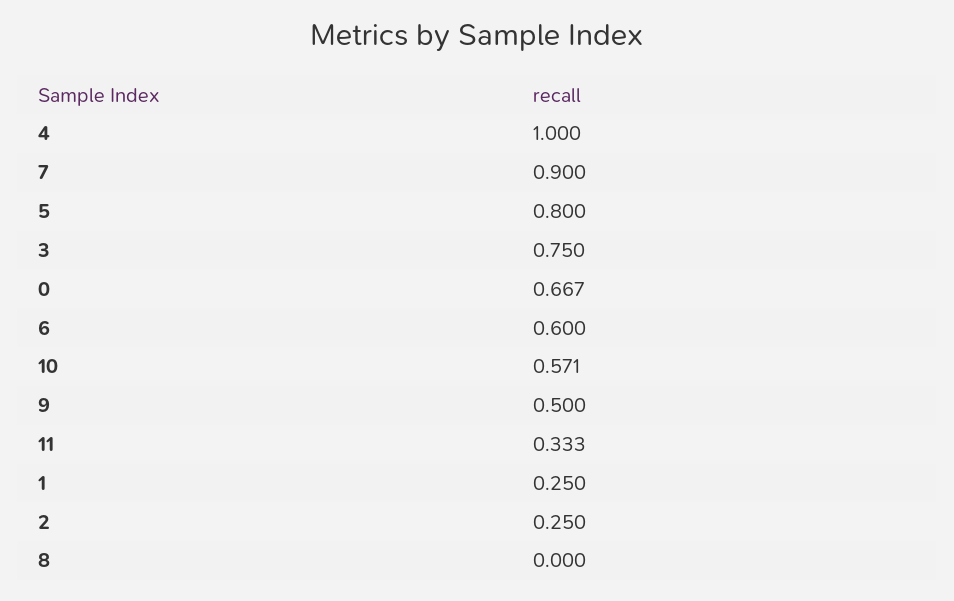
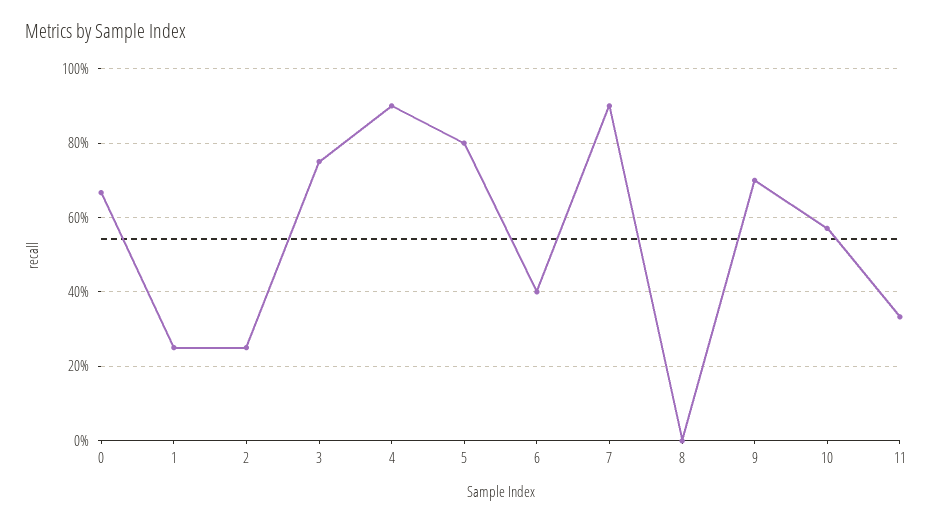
4: 1 -> 0.9
6: 0.6 -> 0.4
9: 0.5 -> 0.7

